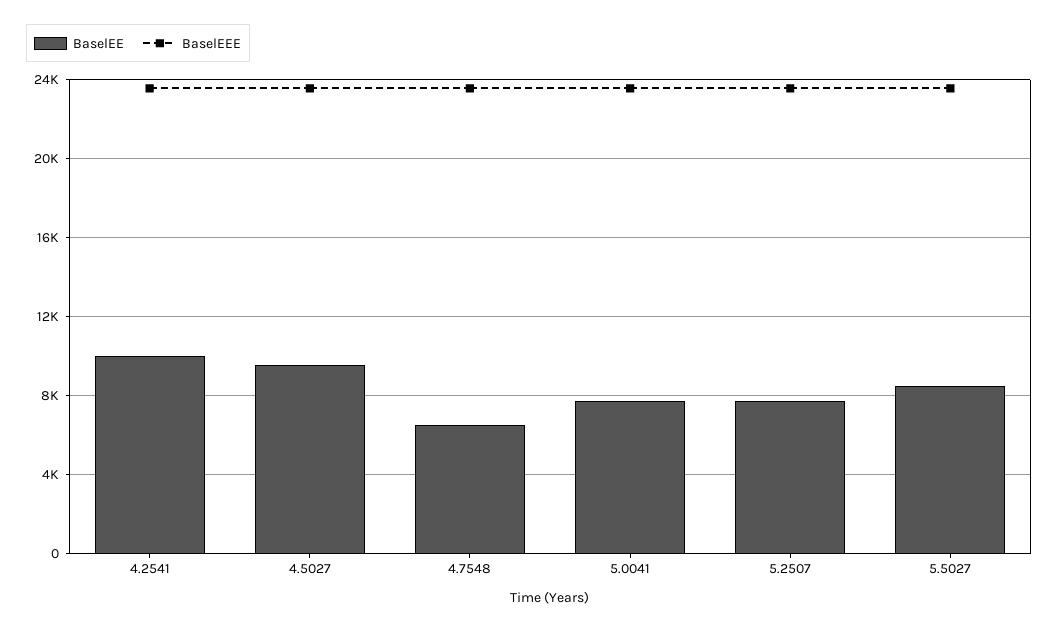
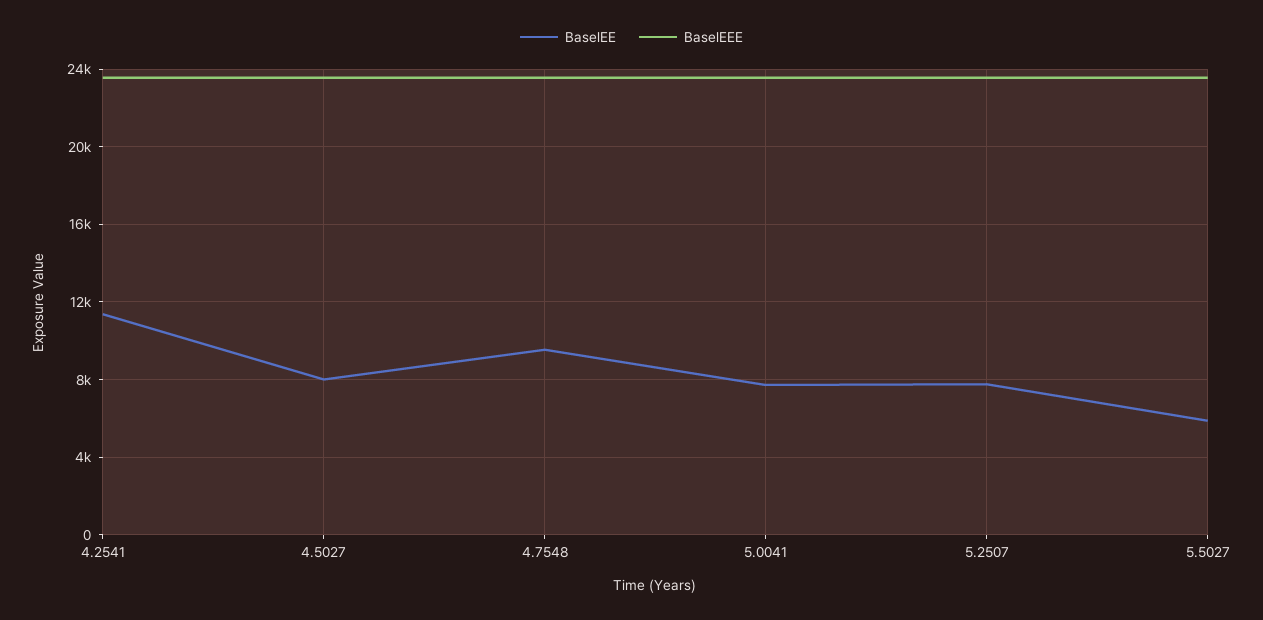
BaselEE, 4.2541: 10000 -> 11500
BaselEE, 4.5027: 9500 -> 8000
BaselEE, 4.7548: 6500 -> 9500
BaselEE, 5.5027: 8500 -> 6000

